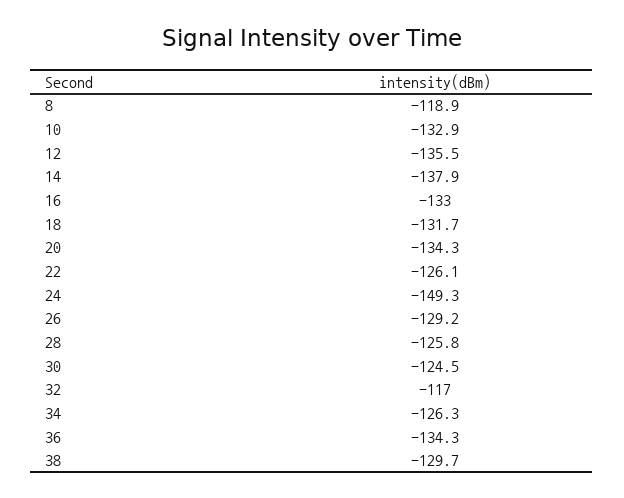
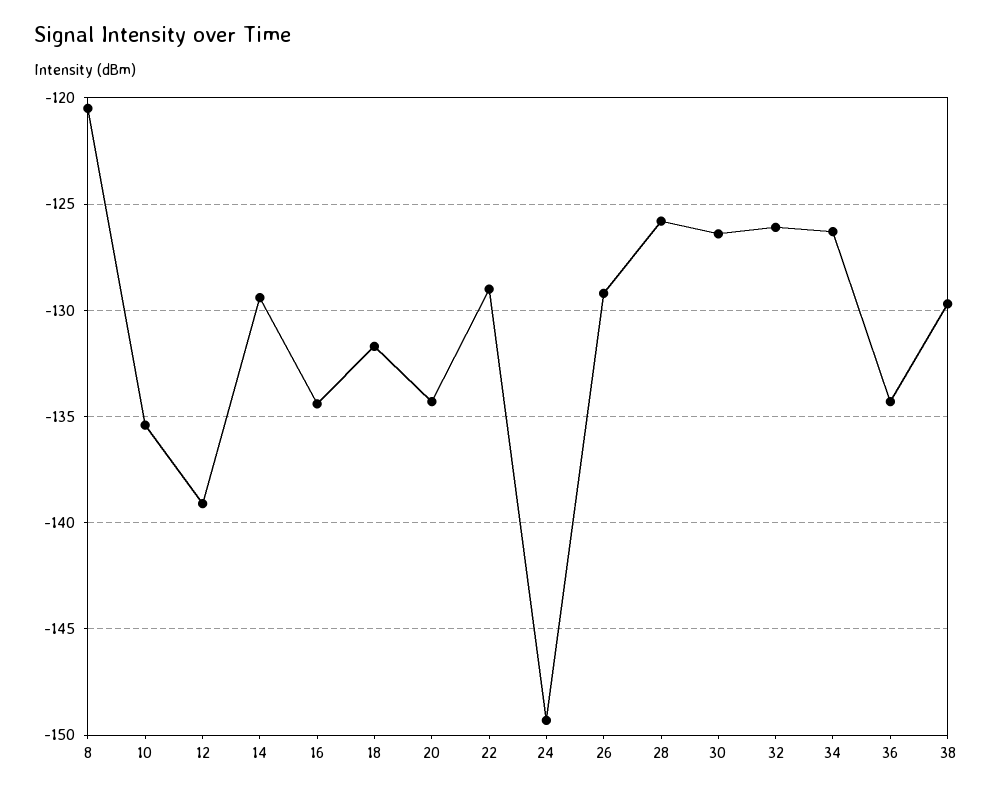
8: -118.9 -> -120.5
10: -132.9 -> -135.5
12: -135.5 -> -139
14: -137.9 -> -129.5
16: -133 -> -134.5
22: -126.1 -> -129
30: -124.5 -> -126.5
32: -117 -> -126

